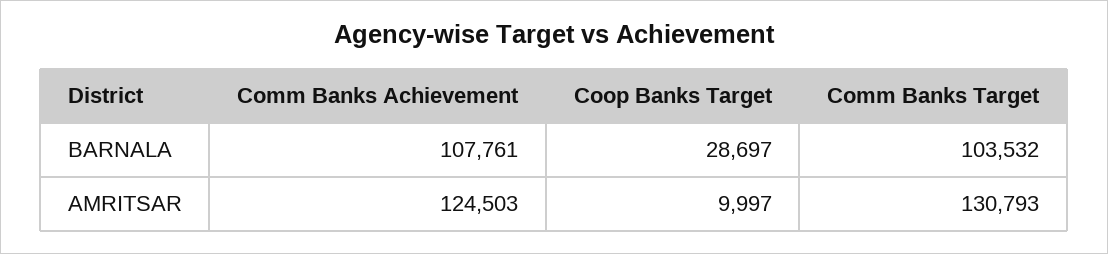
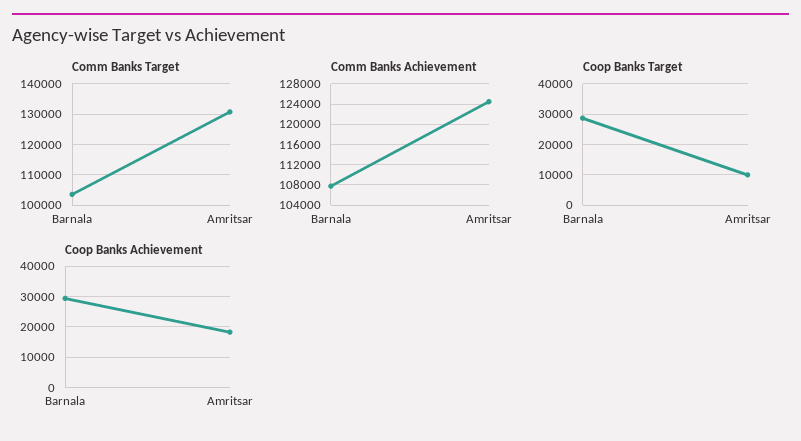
Coop Banks Achievement, BARNALA: none -> 30000
Coop Banks Achievement, AMRITSAR: none -> 18000

